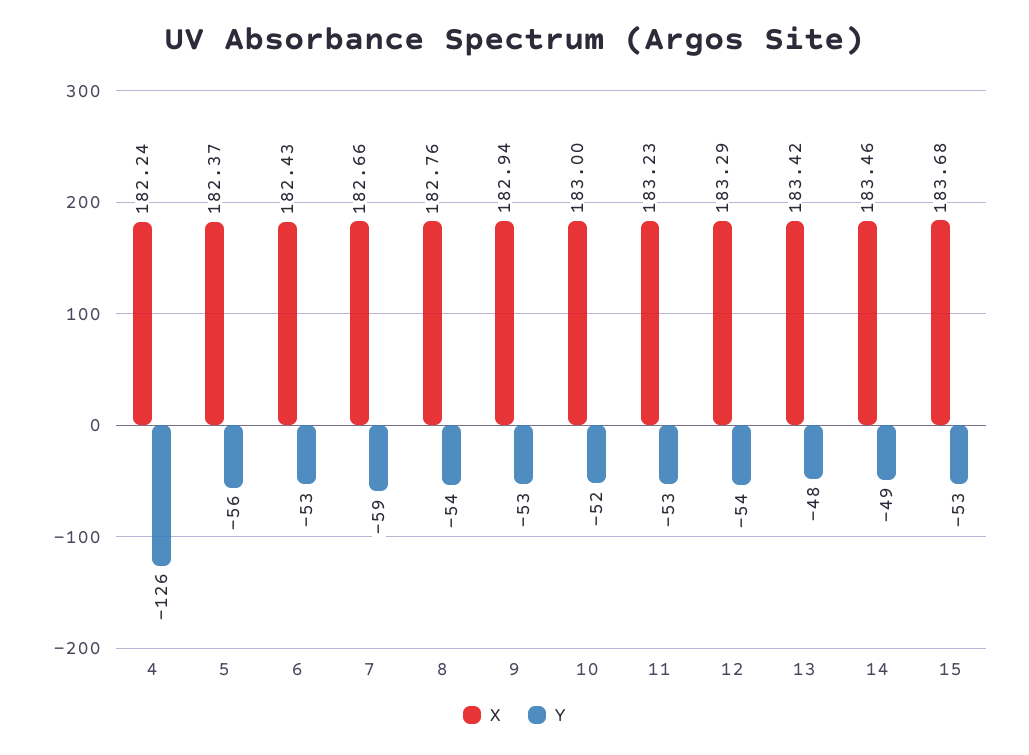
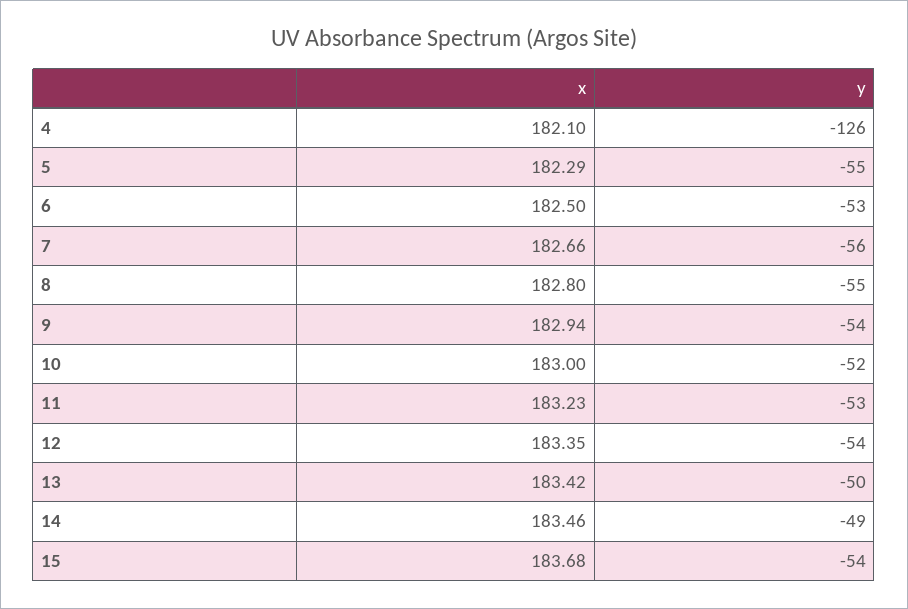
X, 4: 182.24 -> 182.1
X, 5: 182.37 -> 182.29
Y, 5: -56 -> -55
X, 6: 182.43 -> 182.5
Y, 7: -59 -> -56
X, 8: 182.76 -> 182.8
Y, 8: -54 -> -55
Y, 9: -53 -> -54
X, 12: 183.29 -> 183.35
Y, 13: -48 -> -50
Y, 15: -53 -> -54

